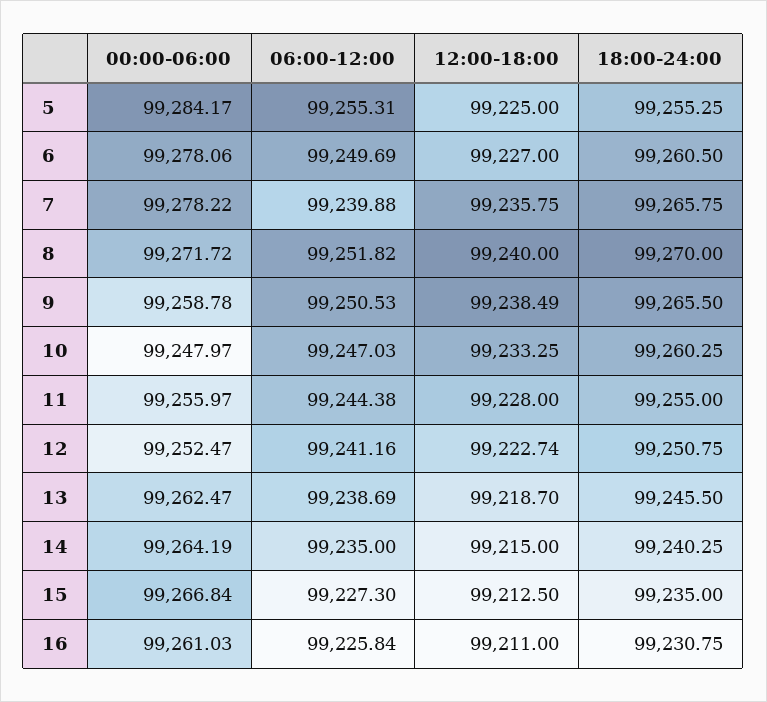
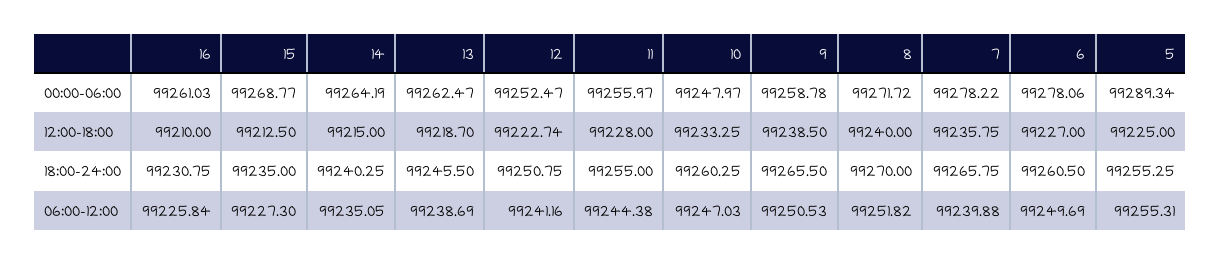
00:00-06:00, 5: 99284.17 -> 99289.34
12:00-18:00, 9: 99238.49 -> 99238.5
06:00-12:00, 14: 99235 -> 99235.05
00:00-06:00, 15: 99266.84 -> 99268.77
12:00-18:00, 16: 99211 -> 99210

